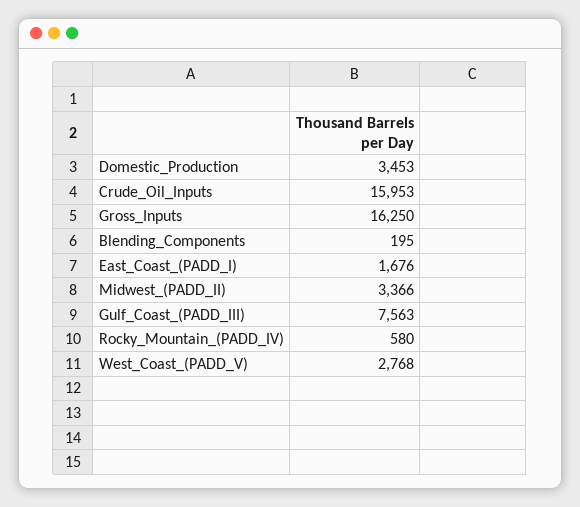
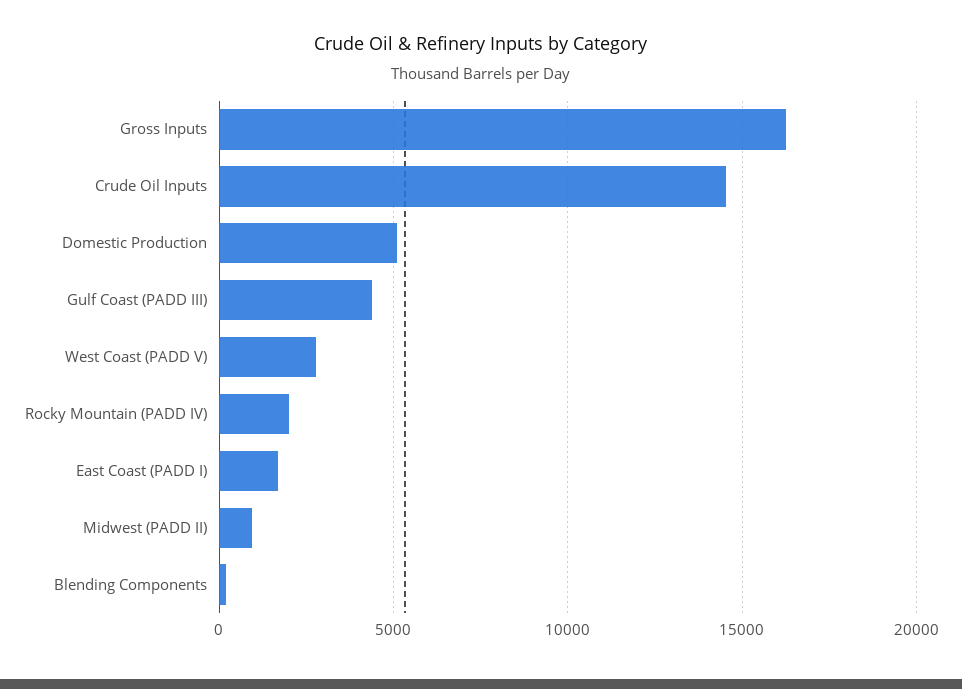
Domestic_Production: 3453 -> 5000
Crude_Oil_Inputs: 15953 -> 14500
Midwest_(PADD_II): 3366 -> 1000
Gulf_Coast_(PADD_III): 7563 -> 4500
Rocky_Mountain_(PADD_IV): 580 -> 2000

